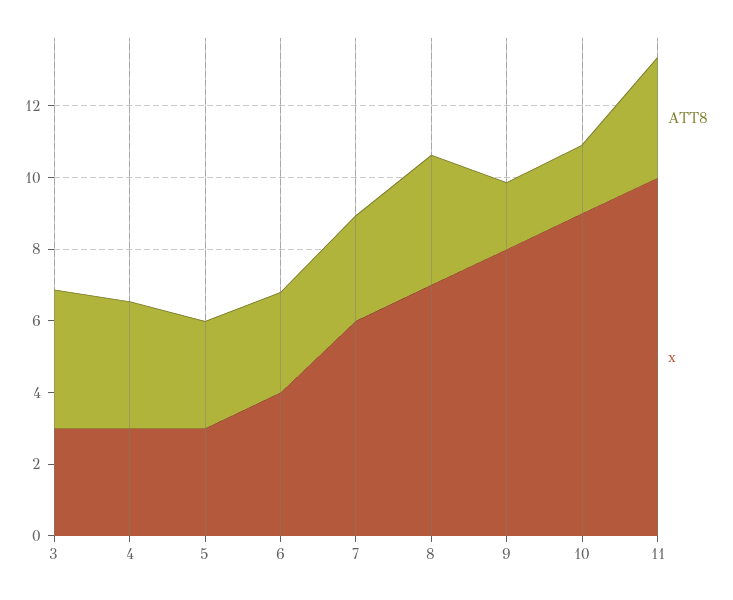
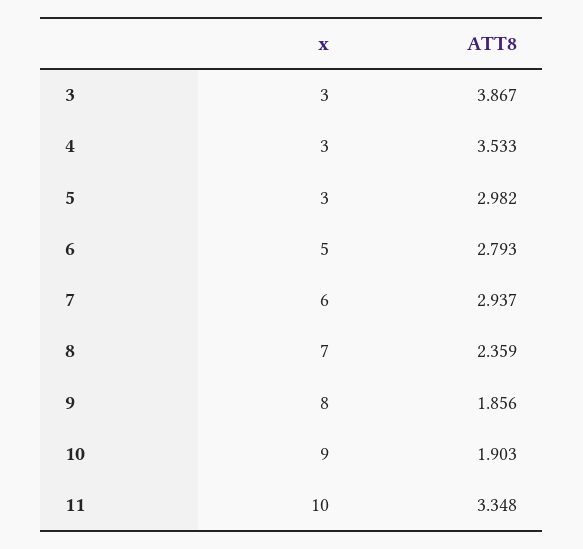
x, 6: 4 -> 5
ATT8, 8: 3.5 -> 2.359

